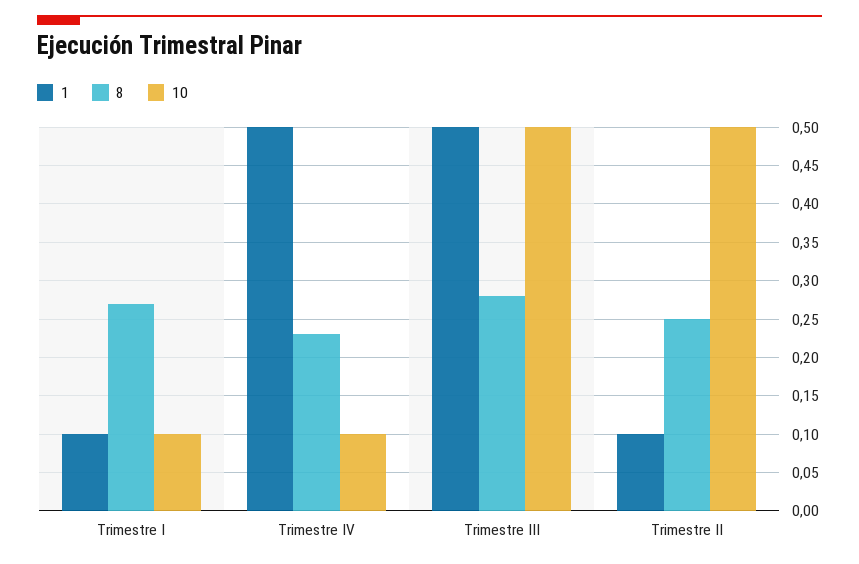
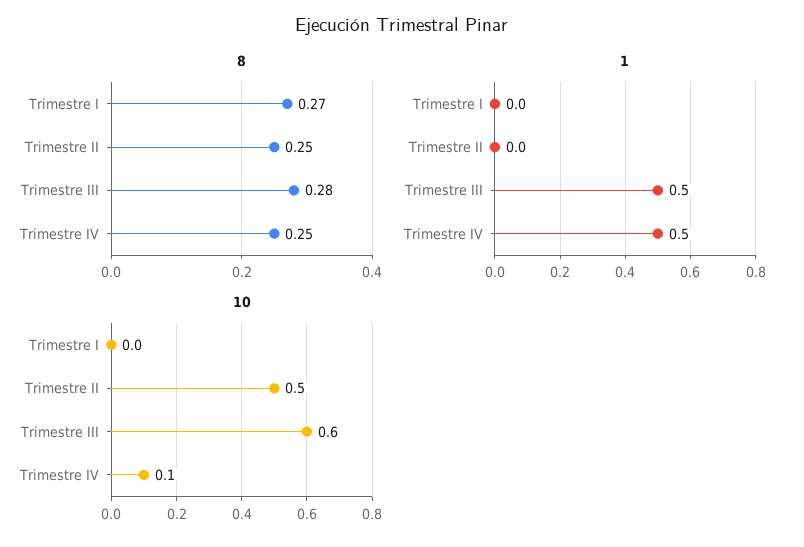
1, Trimestre I: 0.1 -> 0
10, Trimestre I: 0.1 -> 0
8, Trimestre IV: 0.23 -> 0.25
10, Trimestre III: 0.5 -> 0.6
1, Trimestre II: 0.1 -> 0

